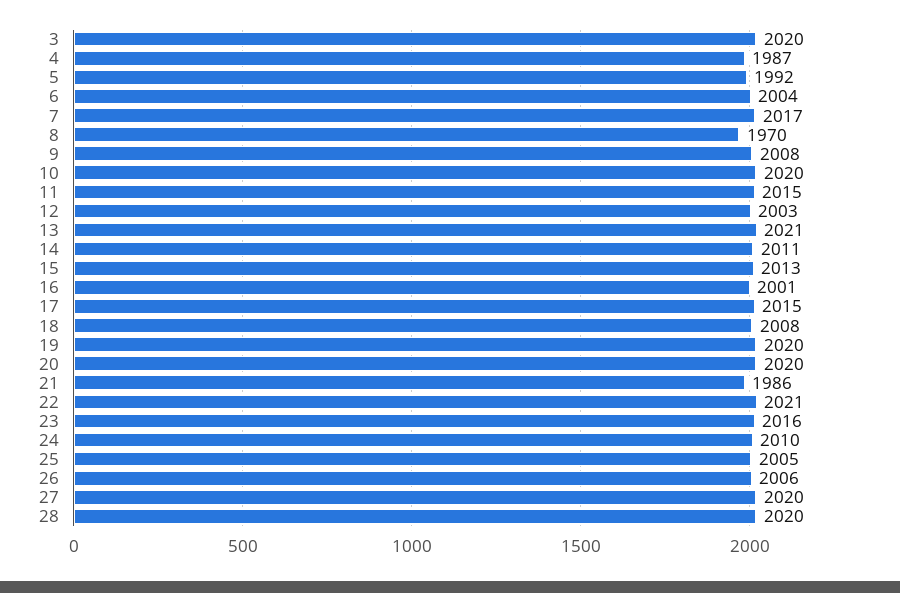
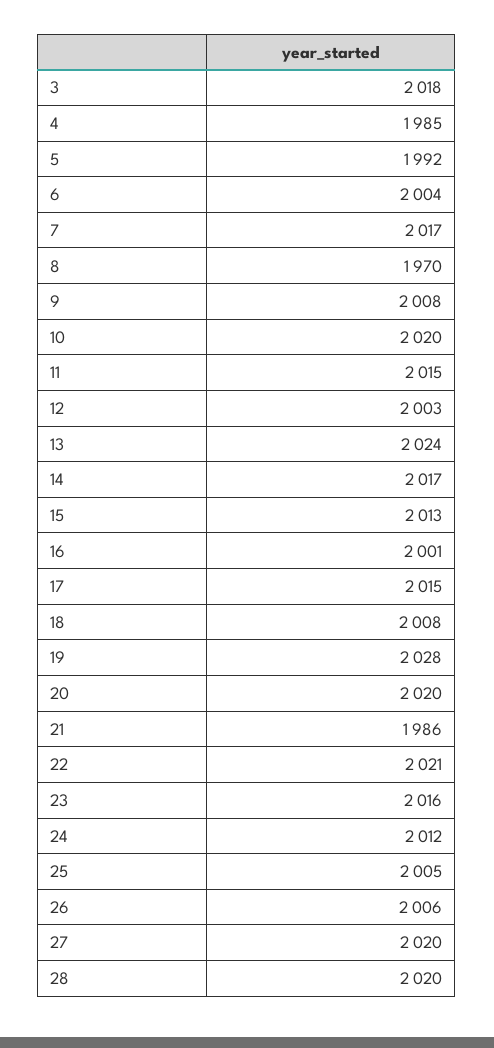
3: 2020 -> 2018
4: 1987 -> 1985
13: 2021 -> 2024
14: 2011 -> 2017
19: 2020 -> 2028
24: 2010 -> 2012

